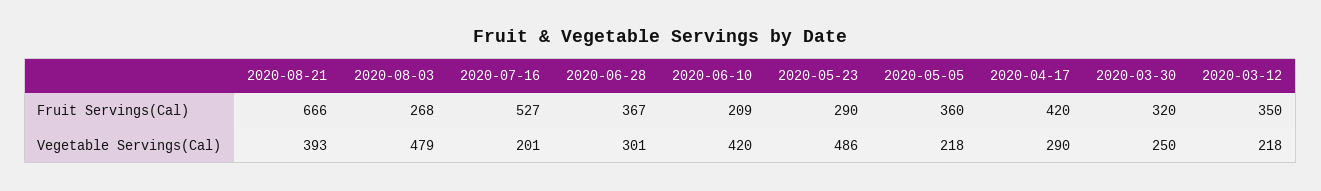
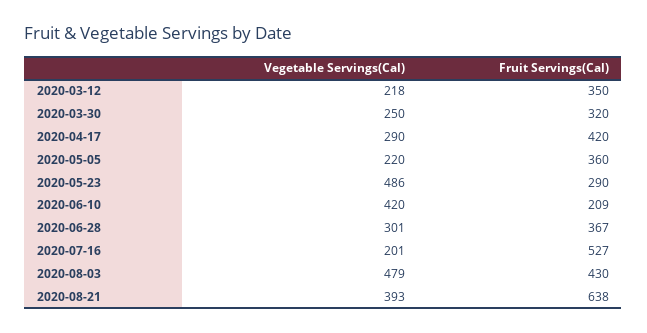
2020-08-21, Fruit Servings(Cal): 666 -> 638
2020-08-03, Fruit Servings(Cal): 268 -> 430
2020-05-05, Vegetable Servings(Cal): 218 -> 220

